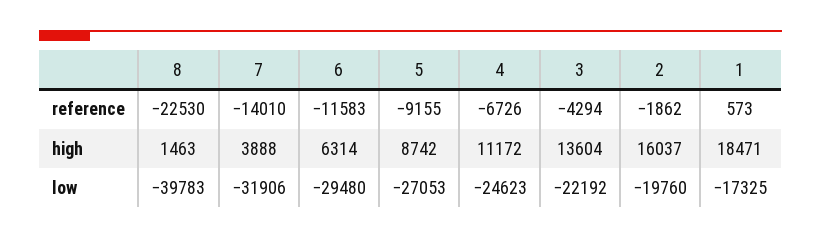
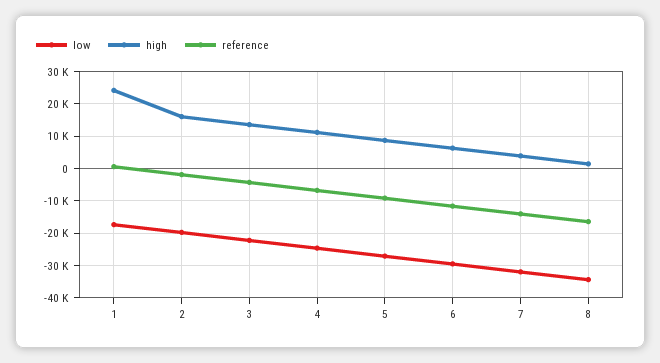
reference, 8: -22530 -> -16000
high, 1: 18471 -> 24000
low, 8: -39783 -> -34000

